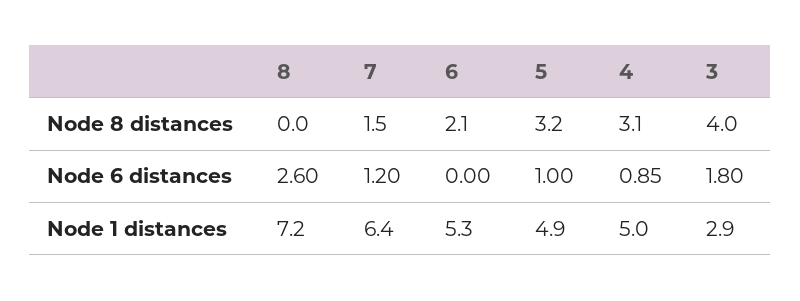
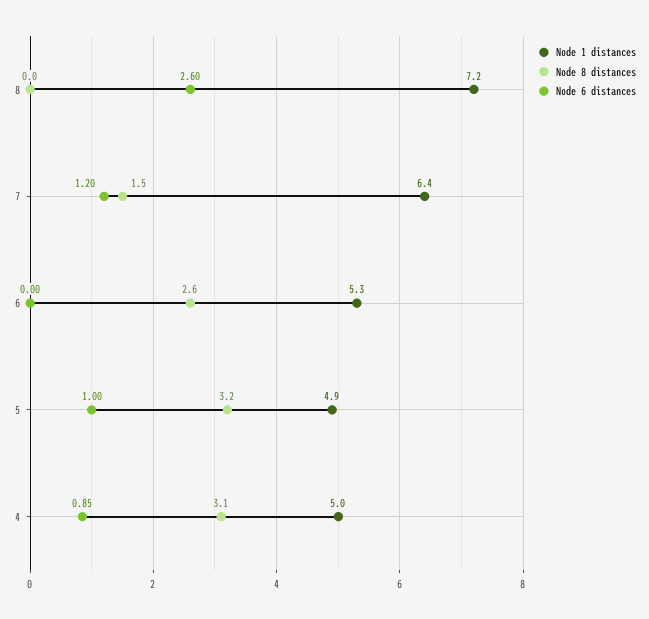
Node 8 distances, 6: 2.1 -> 2.6
Node 8 distances, 3: 4 -> none
Node 6 distances, 3: 1.8 -> none
Node 1 distances, 3: 2.9 -> none

